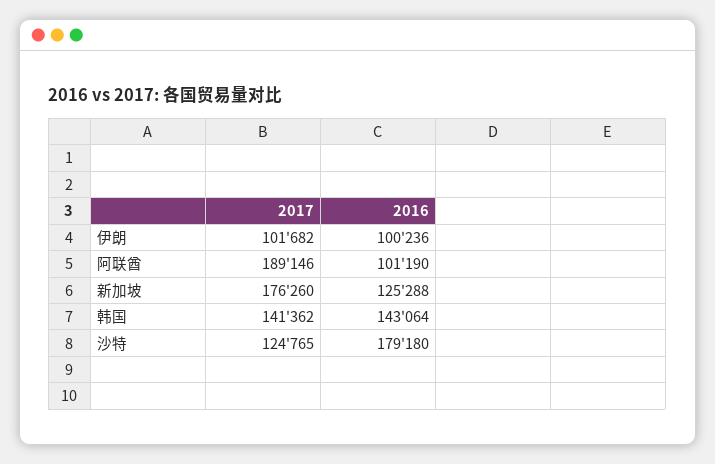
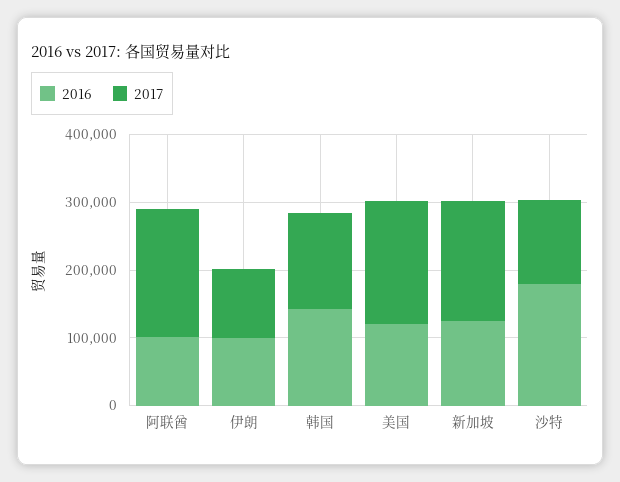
2016, 美国: none -> 120000
2017, 美国: none -> 180000

